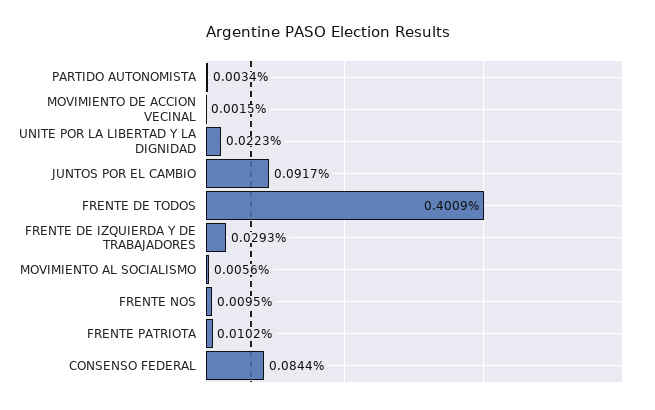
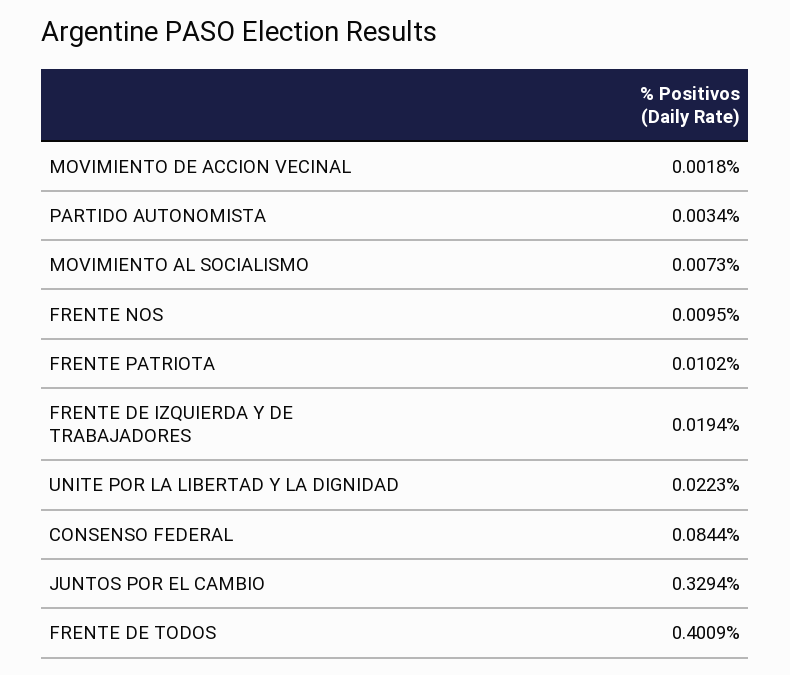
MOVIMIENTO DE ACCION VECINAL: 0.0015 -> 0.0018
JUNTOS POR EL CAMBIO: 0.0917 -> 0.3294
FRENTE DE IZQUIERDA Y DE TRABAJADORES: 0.0293 -> 0.0194
MOVIMIENTO AL SOCIALISMO: 0.0056 -> 0.0073

